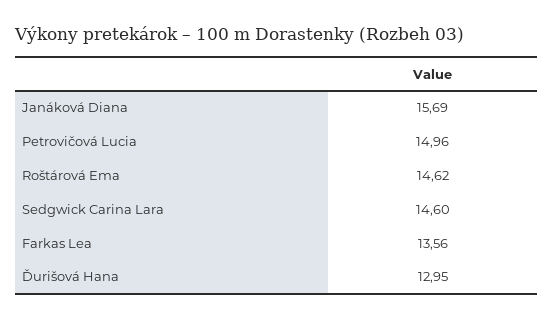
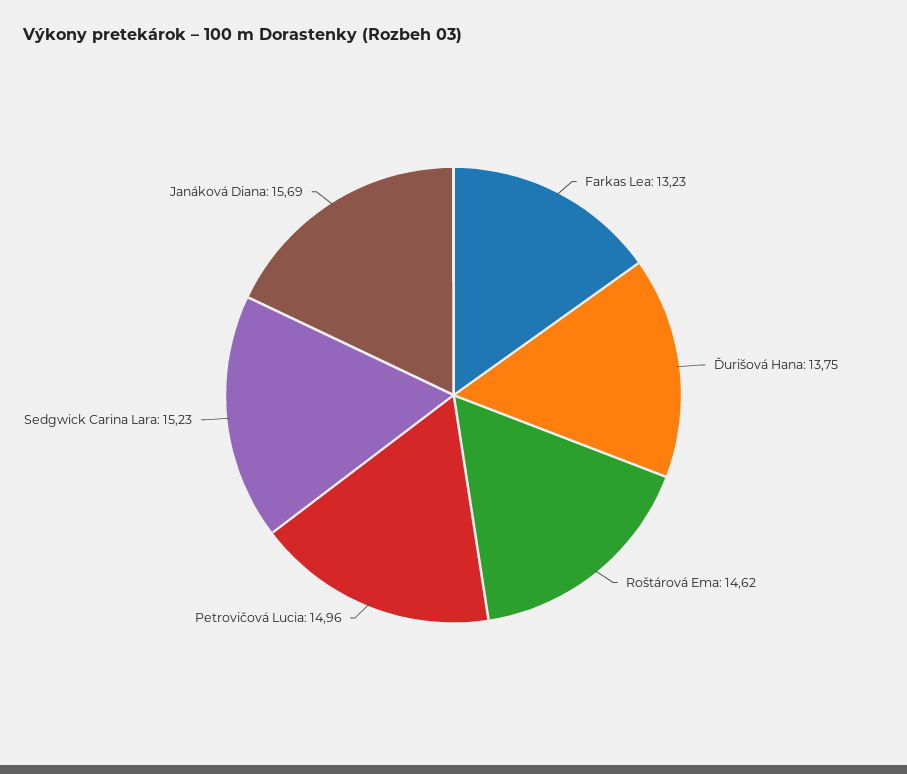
Sedgwick Carina Lara: 14.6 -> 15.23
Farkas Lea: 13.56 -> 13.23
Ďurišová Hana: 12.95 -> 13.75

